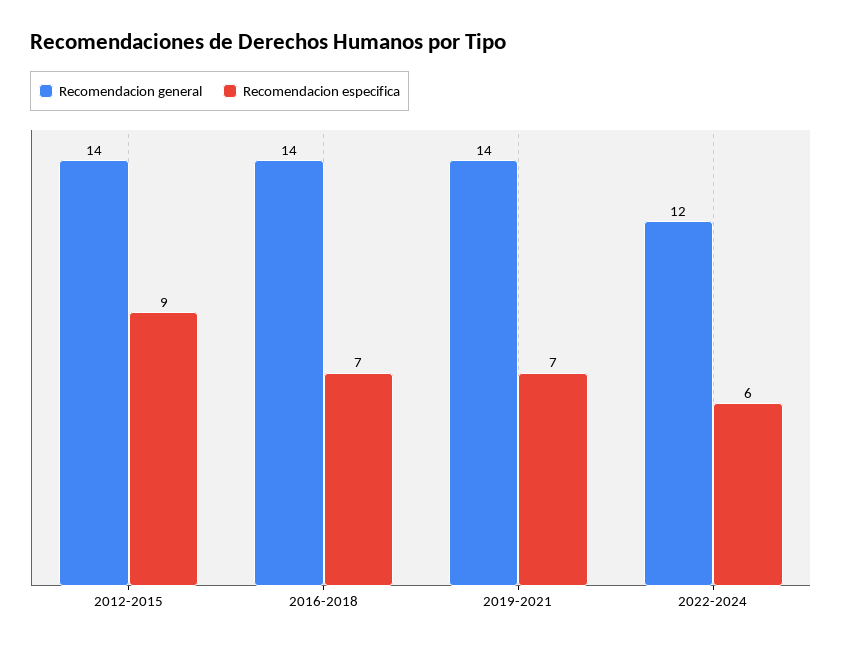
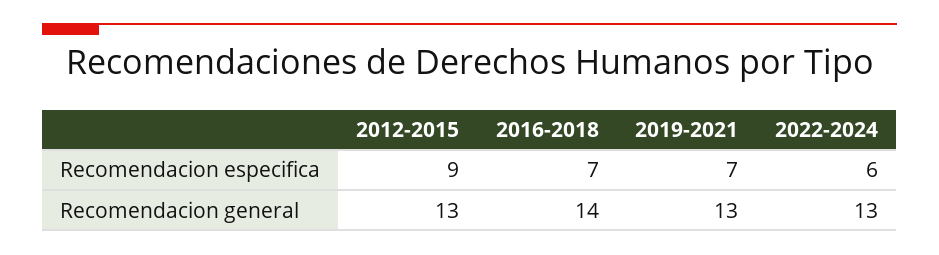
Recomendacion general, 2012-2015: 14 -> 13
Recomendacion general, 2019-2021: 14 -> 13
Recomendacion general, 2022-2024: 12 -> 13

